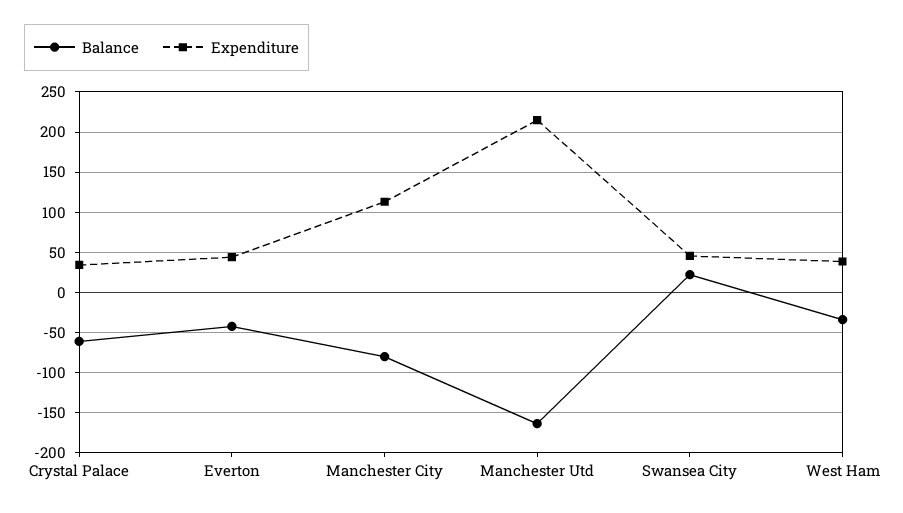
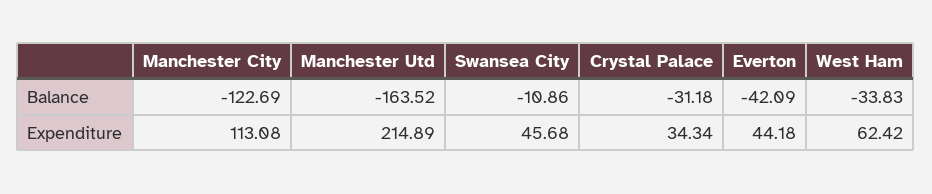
Balance, Crystal Palace: -60 -> -31.18
Balance, Manchester City: -80 -> -122.69
Balance, Swansea City: 20 -> -10.86
Expenditure, West Ham: 40 -> 62.42

